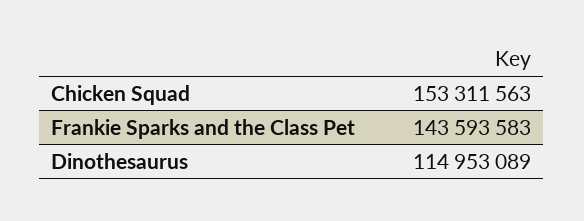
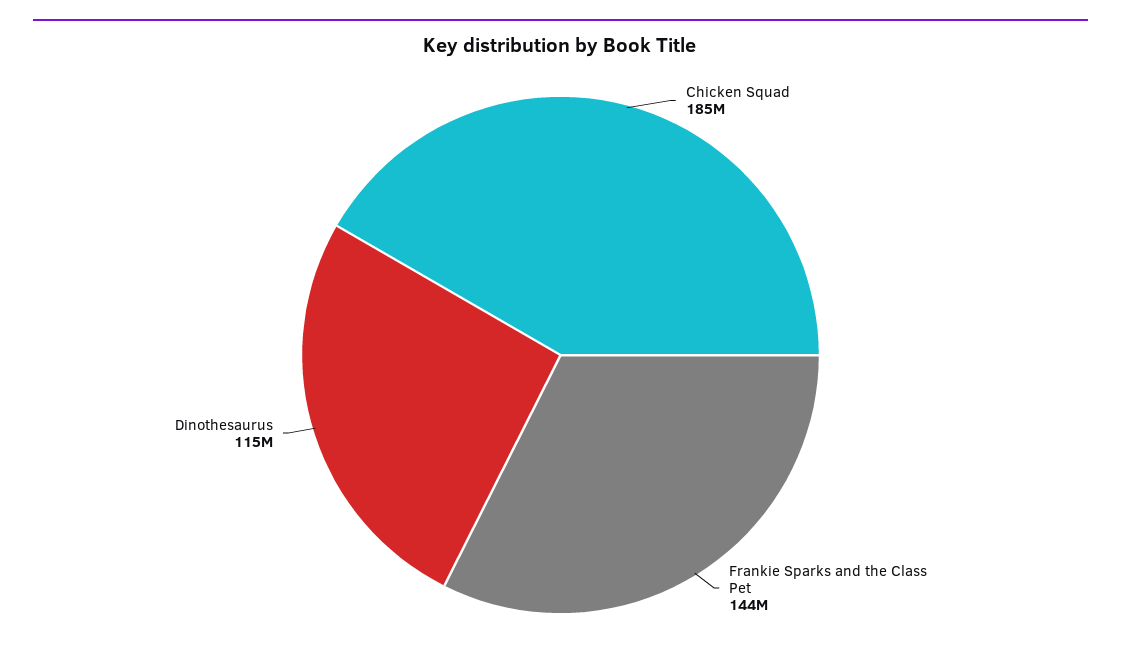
Chicken Squad: 153311563 -> 185000000

